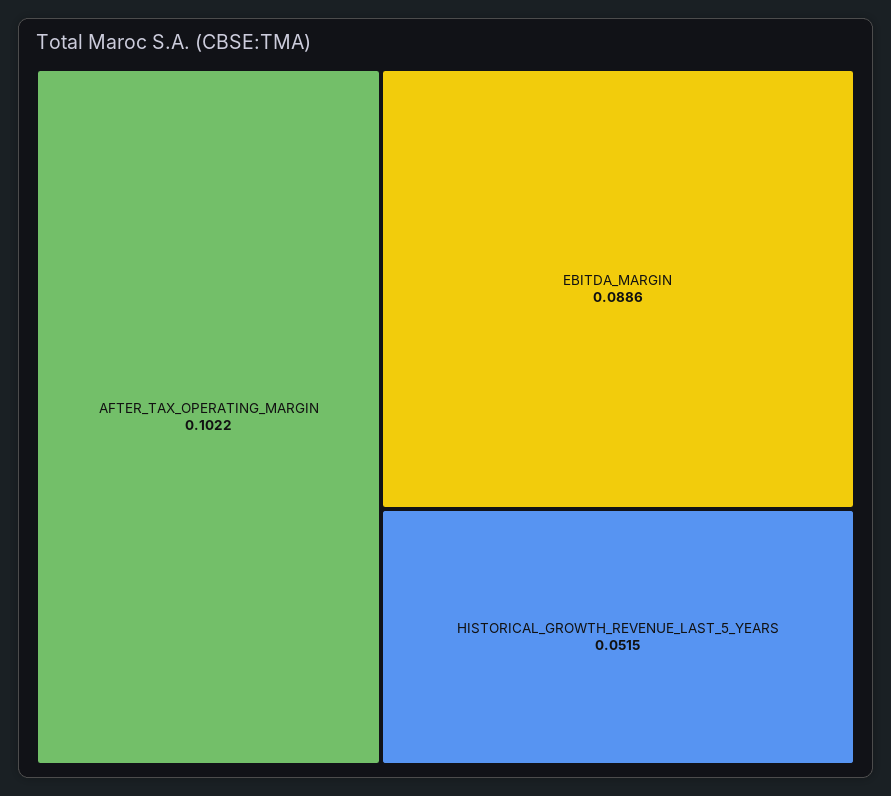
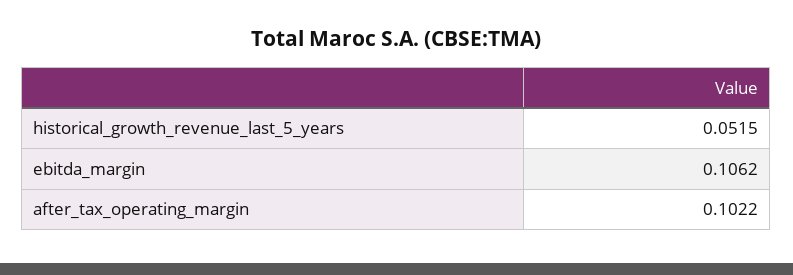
EBITDA_MARGIN: 0.0886 -> 0.1062

